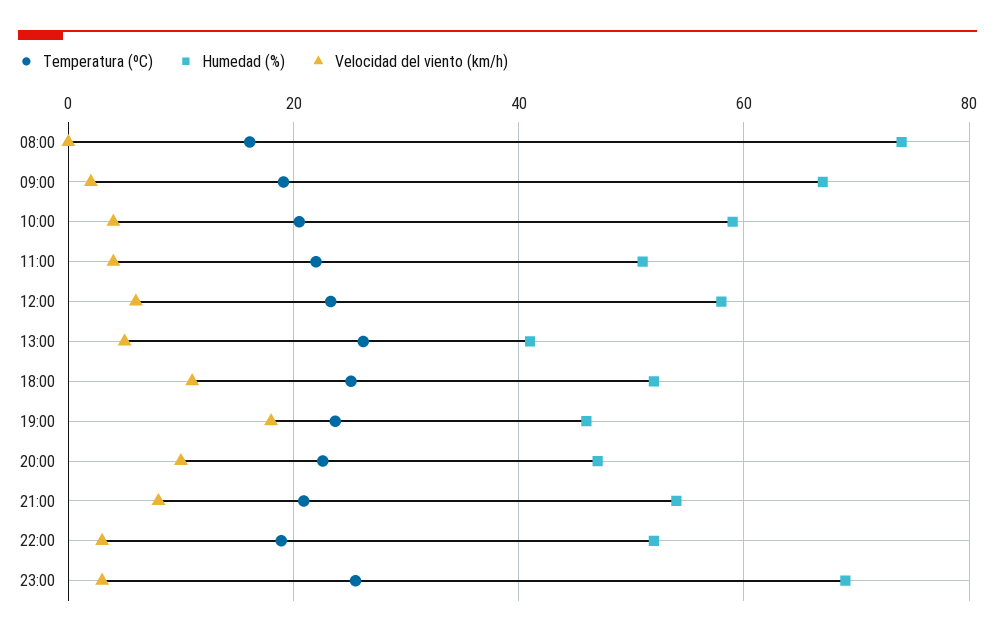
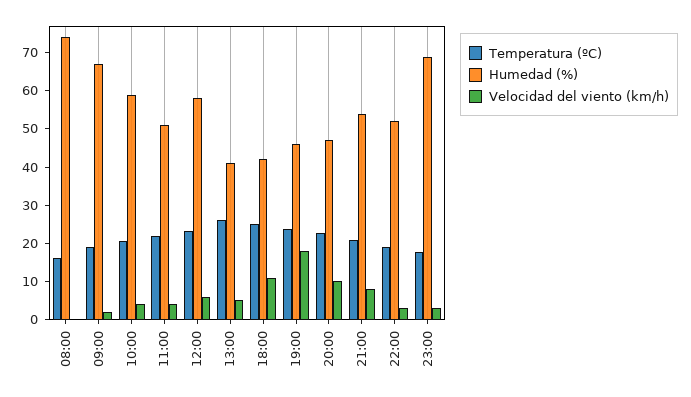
Humedad (%), 18:00: 52 -> 42.5
Temperatura (ºC), 23:00: 26 -> 17.5

